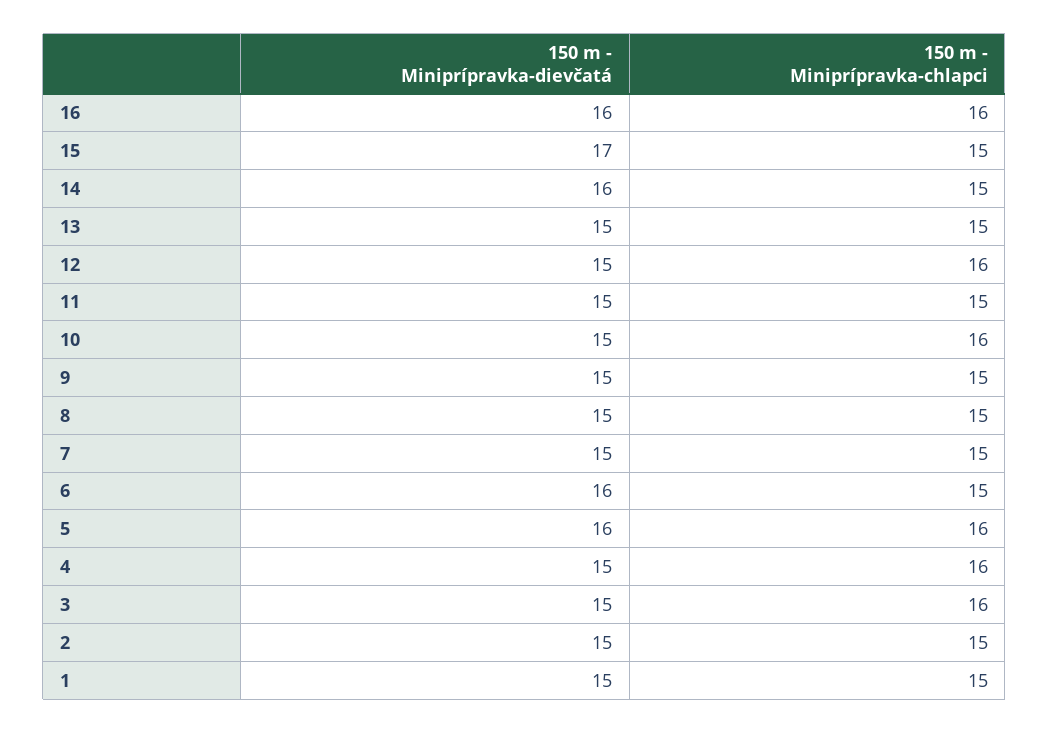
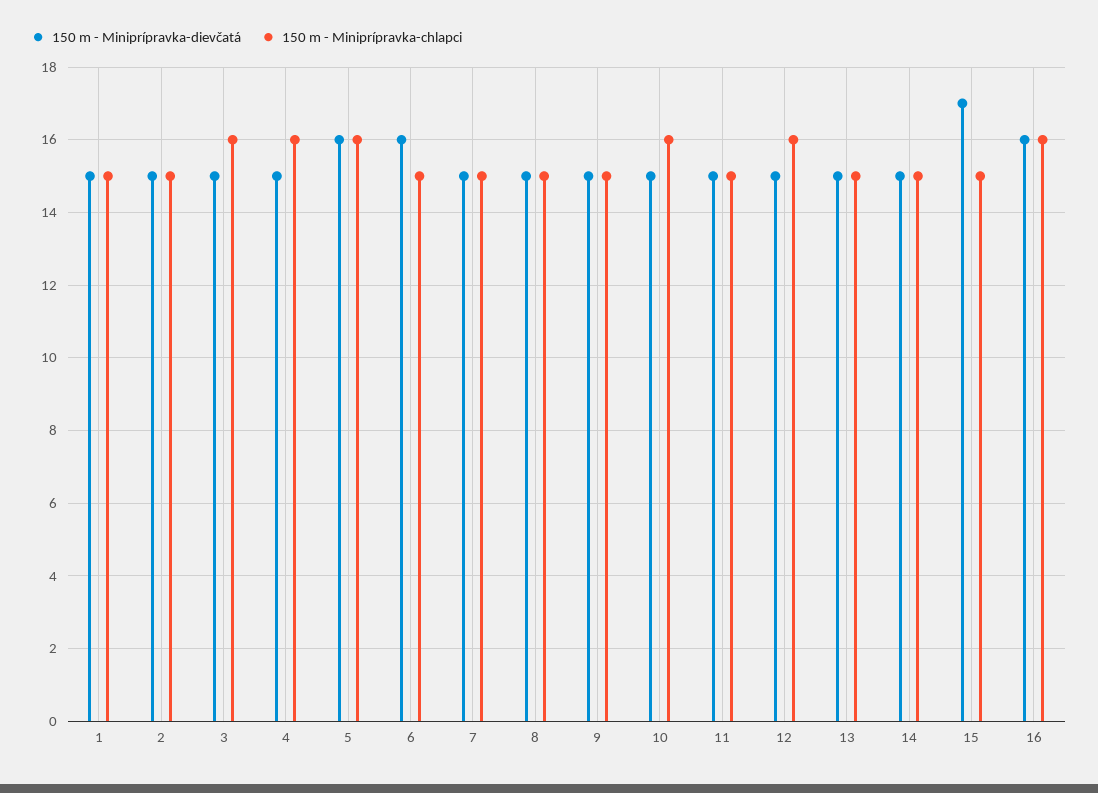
150 m - Miniprípravka-dievčatá, 14: 16 -> 15

